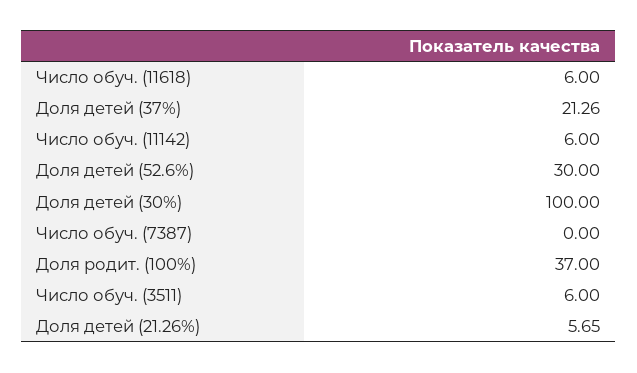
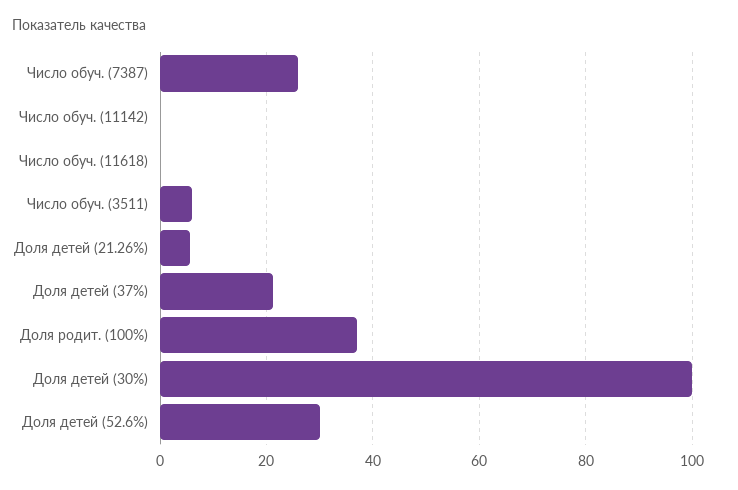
Число обуч. (11618): 6 -> 0
Число обуч. (11142): 6 -> 0
Число обуч. (7387): 0 -> 26

